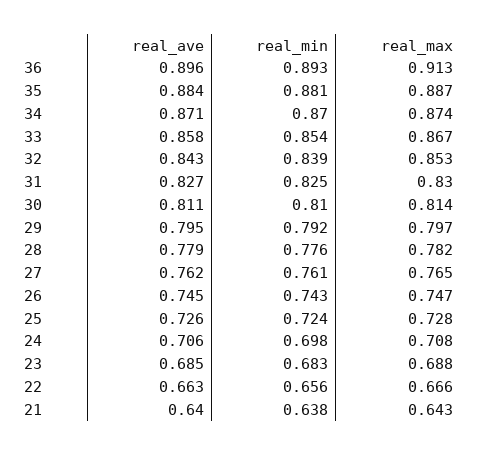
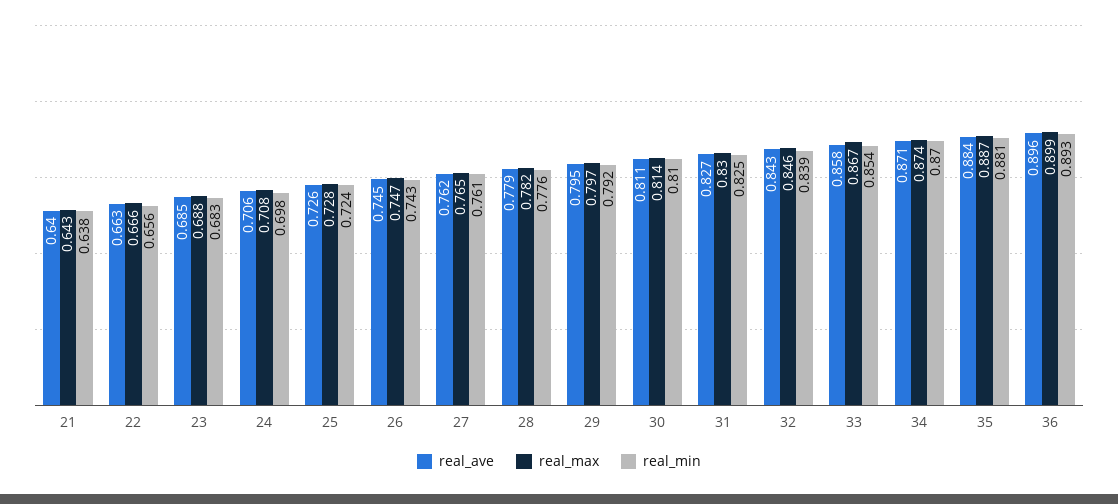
real_max, 36: 0.913 -> 0.899
real_max, 32: 0.853 -> 0.846

